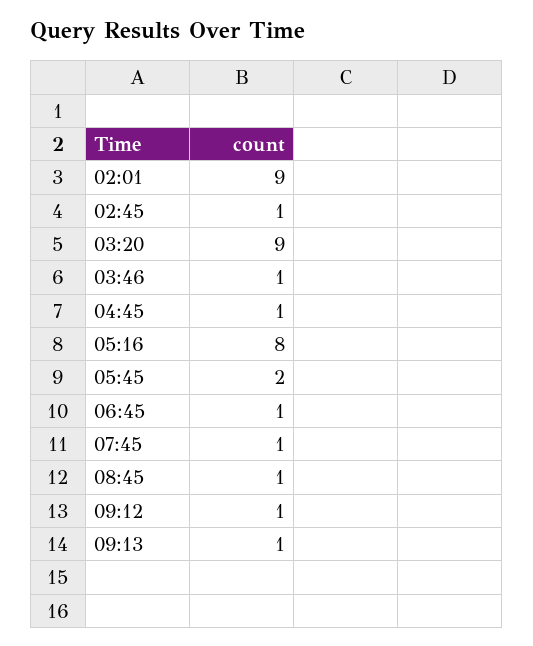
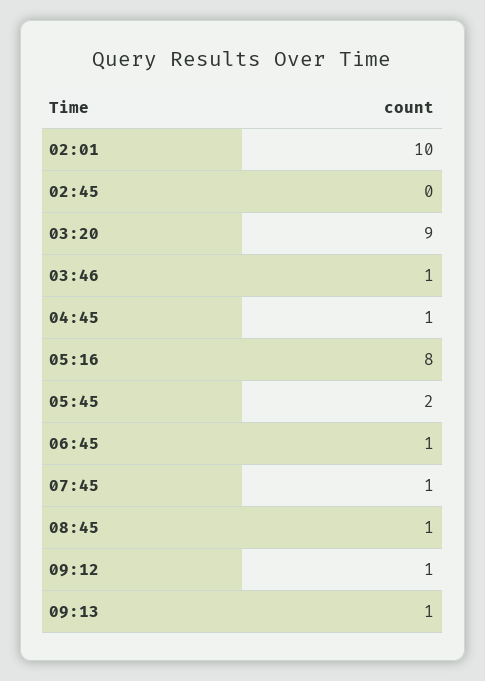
02:01: 9 -> 10
02:45: 1 -> 0

